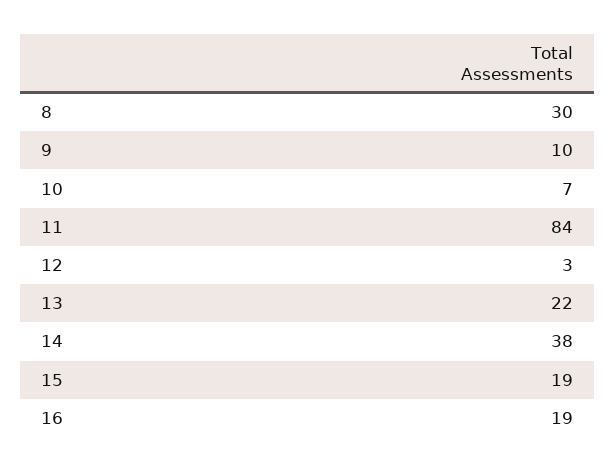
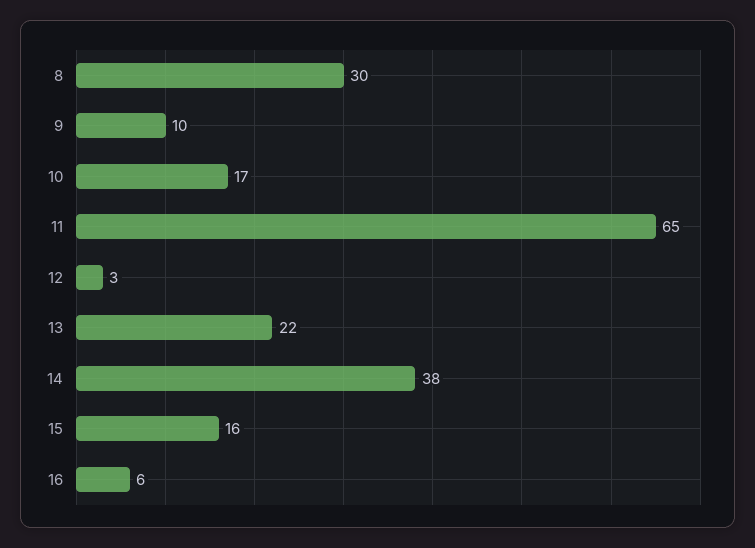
10: 7 -> 17
11: 84 -> 65
15: 19 -> 16
16: 19 -> 6

